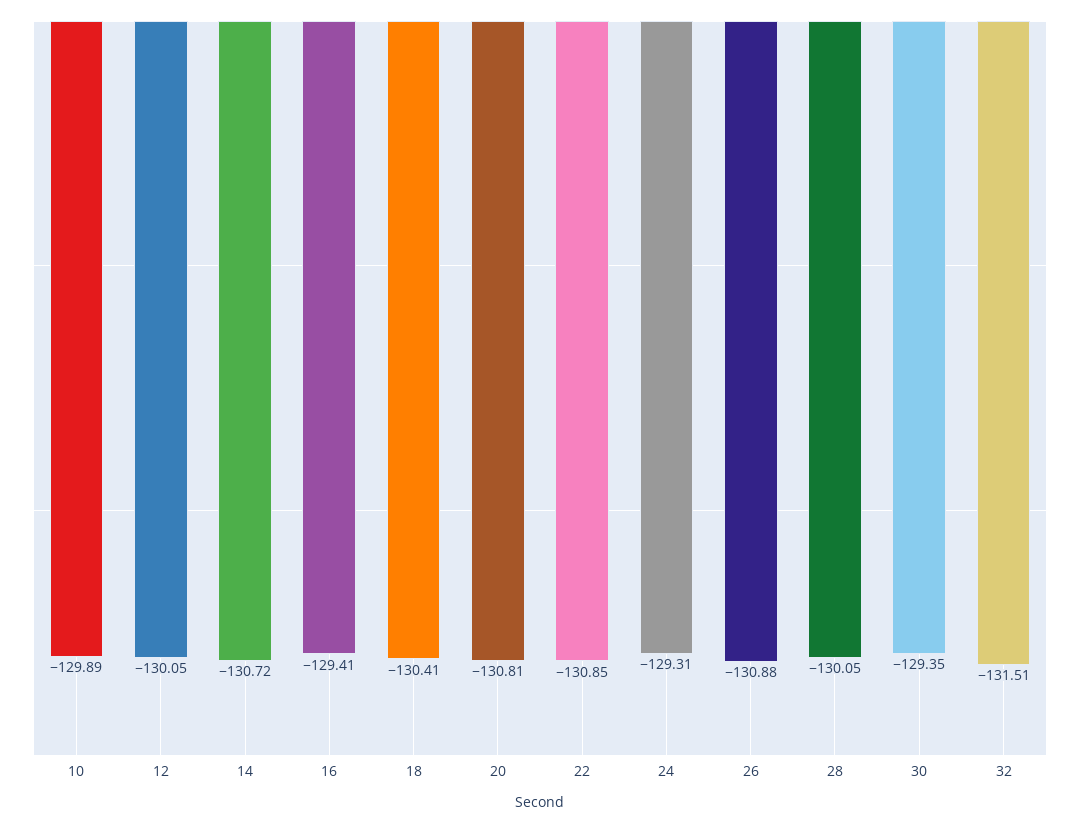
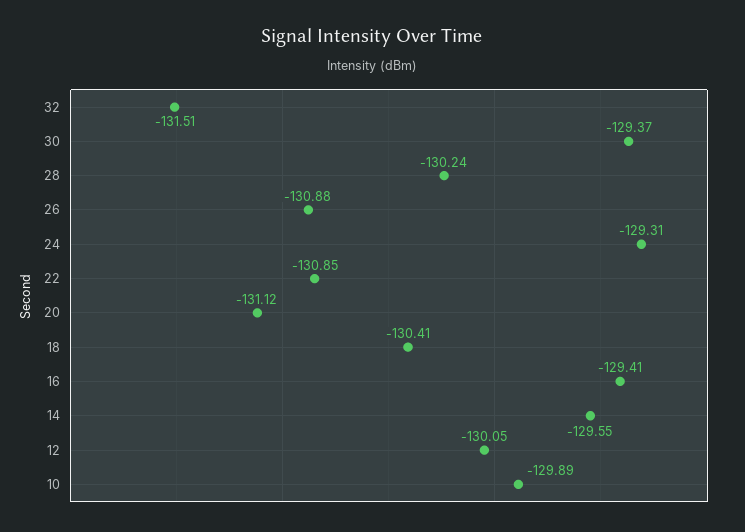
14: -130.72 -> -129.55
20: -130.81 -> -131.12
28: -130.05 -> -130.24
30: -129.35 -> -129.37

